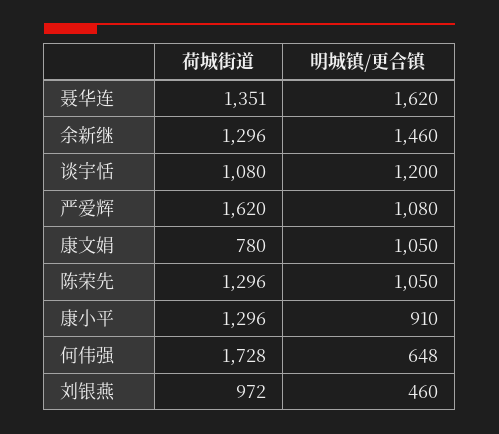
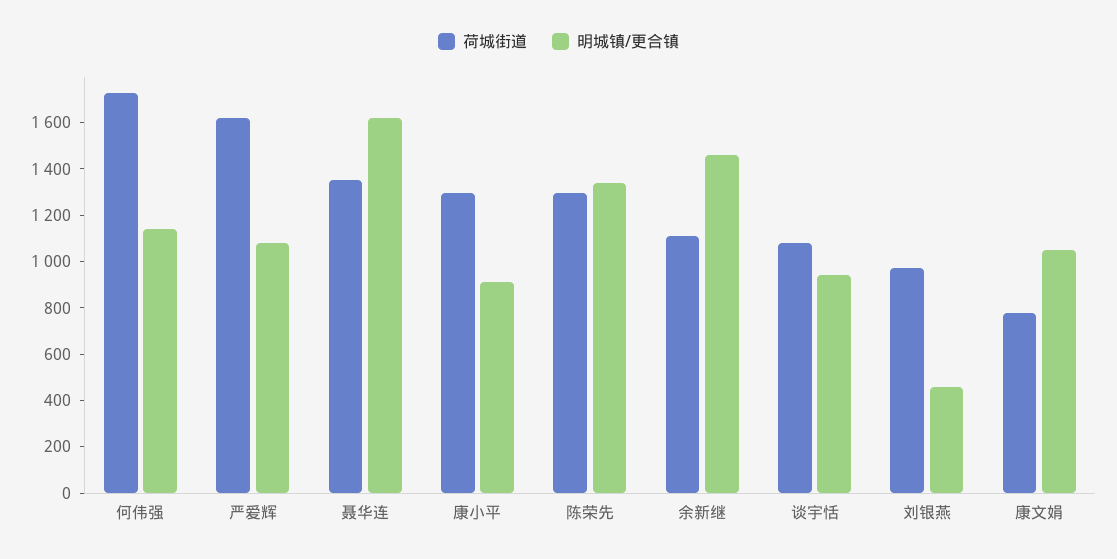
荷城街道, 余新继: 1296 -> 1100
明城镇/更合镇, 谈宇恬: 1200 -> 950
明城镇/更合镇, 陈荣先: 1050 -> 1350
明城镇/更合镇, 何伟强: 648 -> 1150

